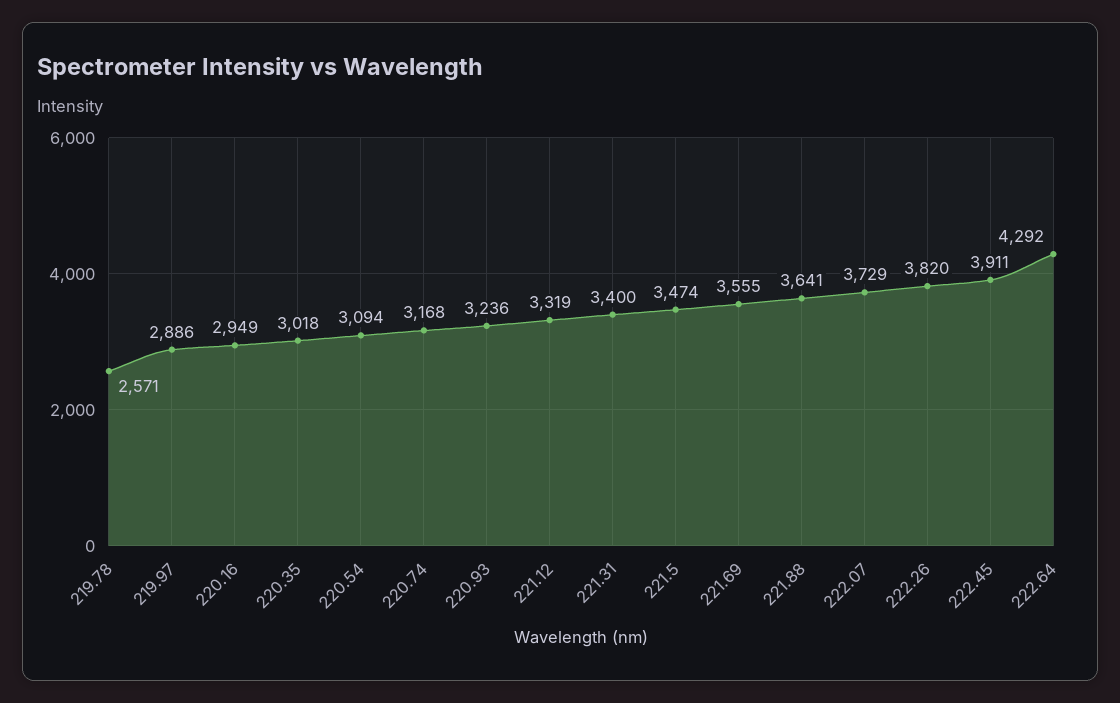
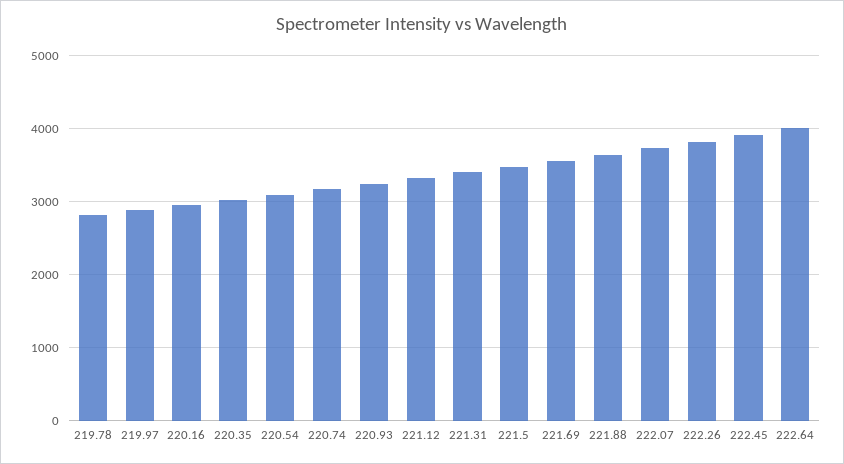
219.78: 2571 -> 2800
222.64: 4292 -> 4000

